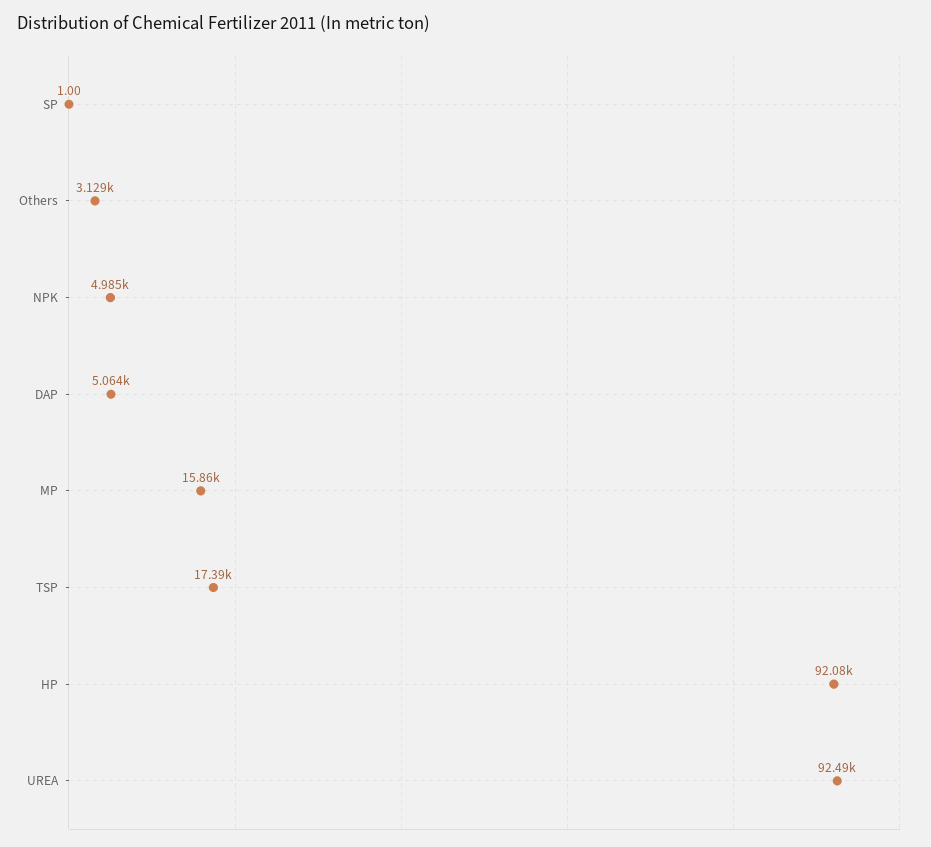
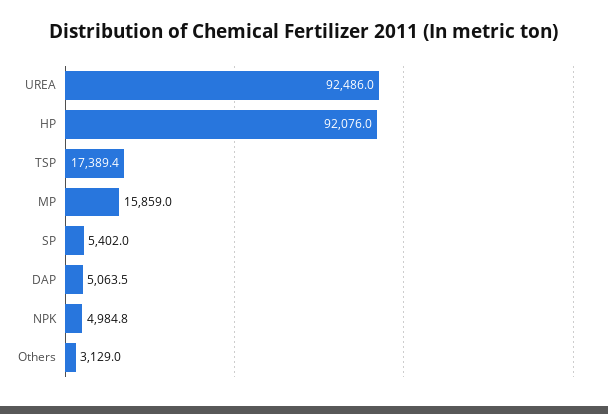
SP: 1 -> 5402

